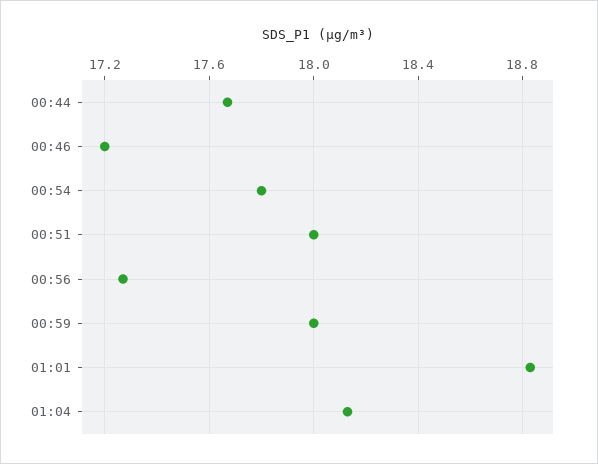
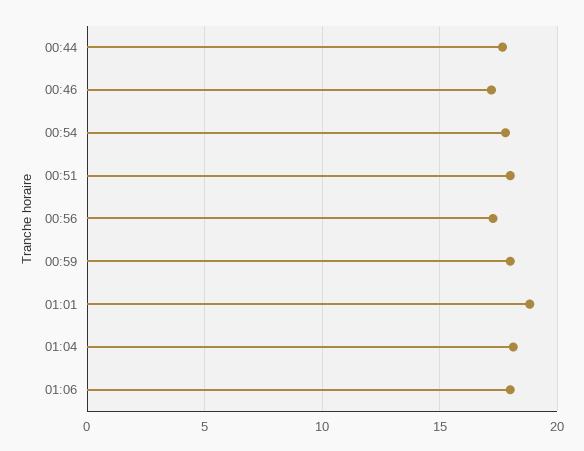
01:06: none -> 18

